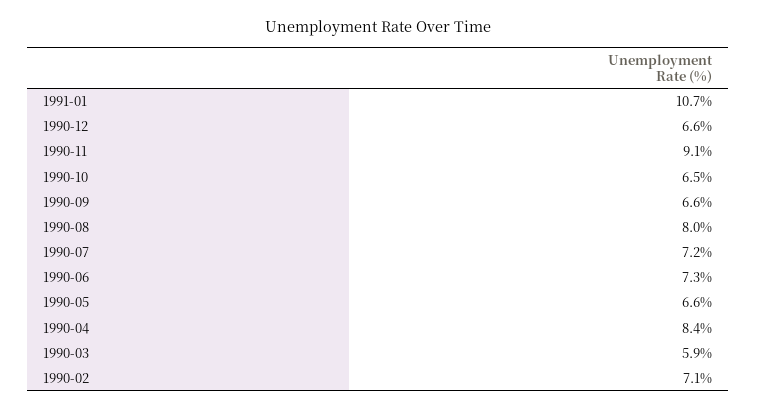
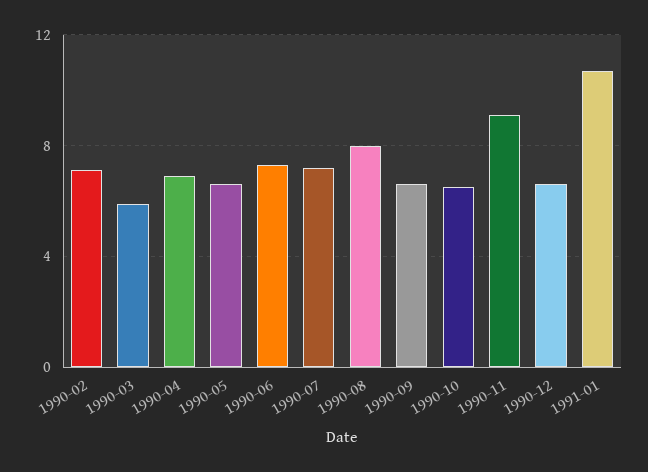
1990-04: 8.4 -> 7

